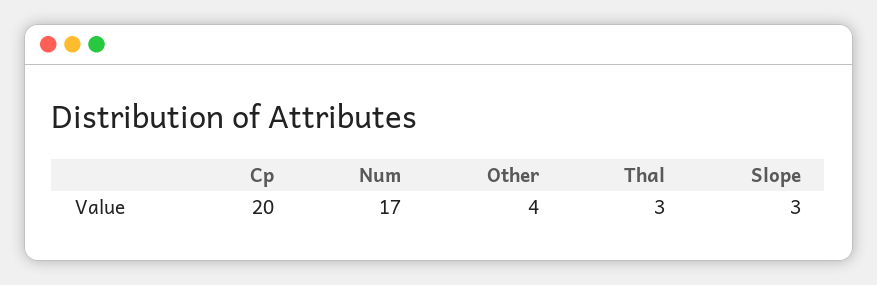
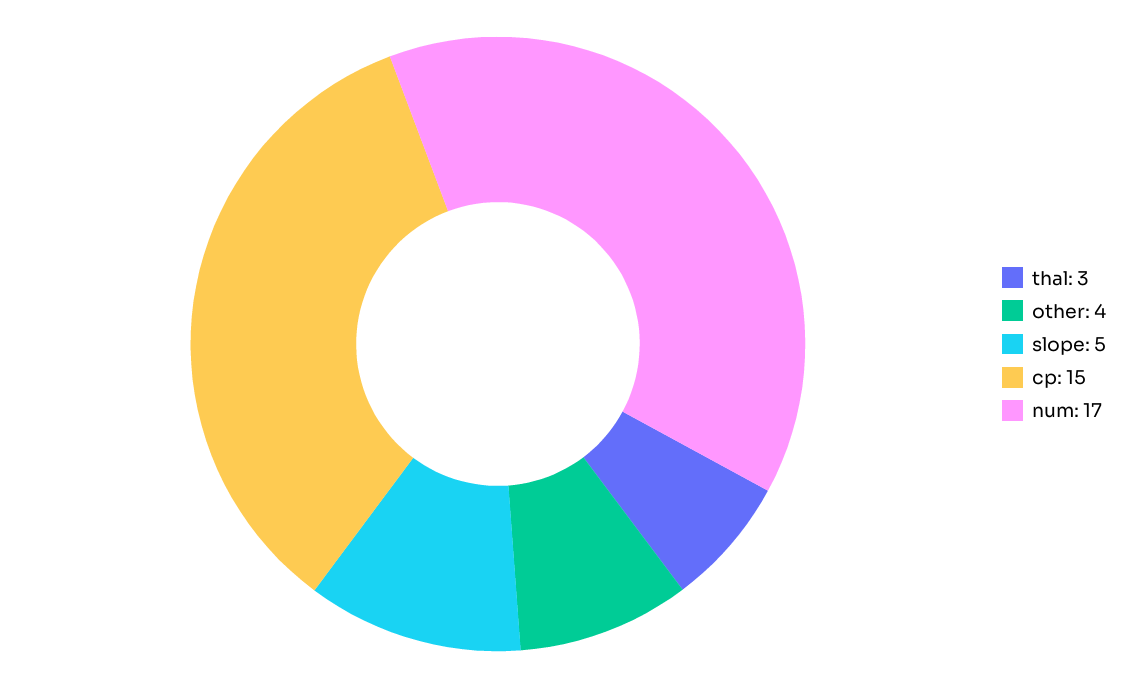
Cp: 20 -> 15
Slope: 3 -> 5

